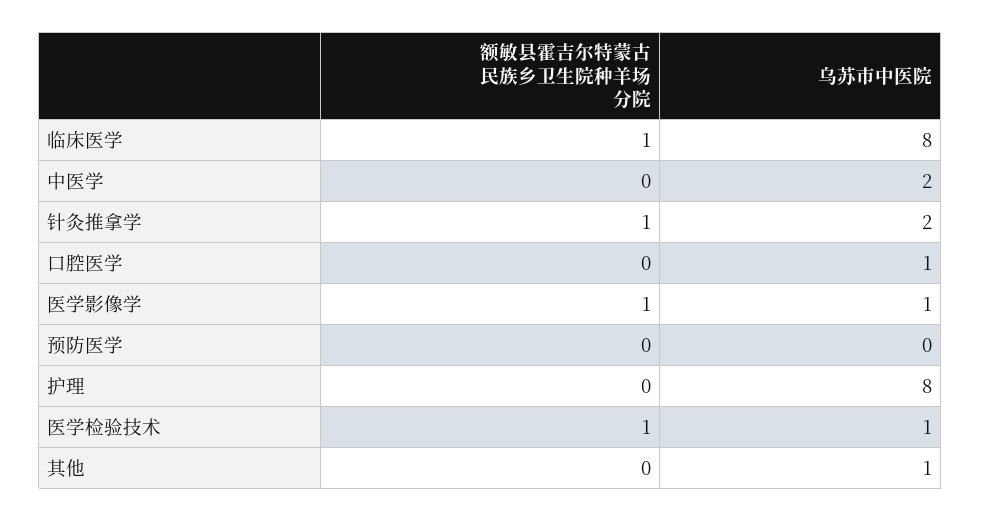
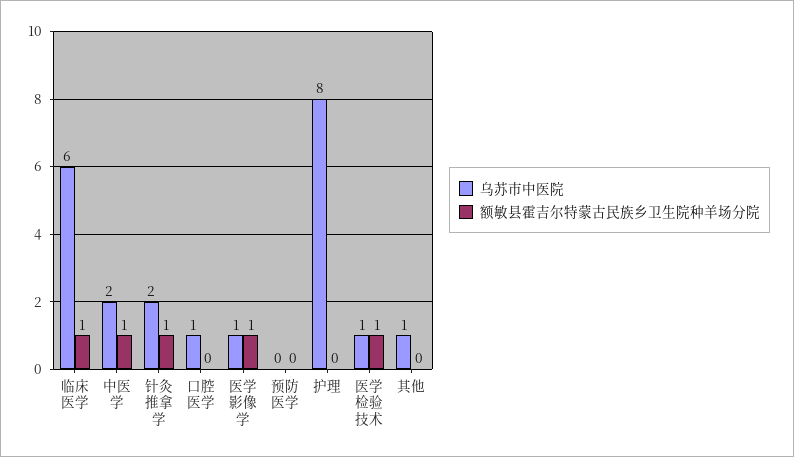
乌苏市中医院, 临床医学: 8 -> 6
额敏县霍吉尔特蒙古民族乡卫生院种羊场分院, 中医学: 0 -> 1

